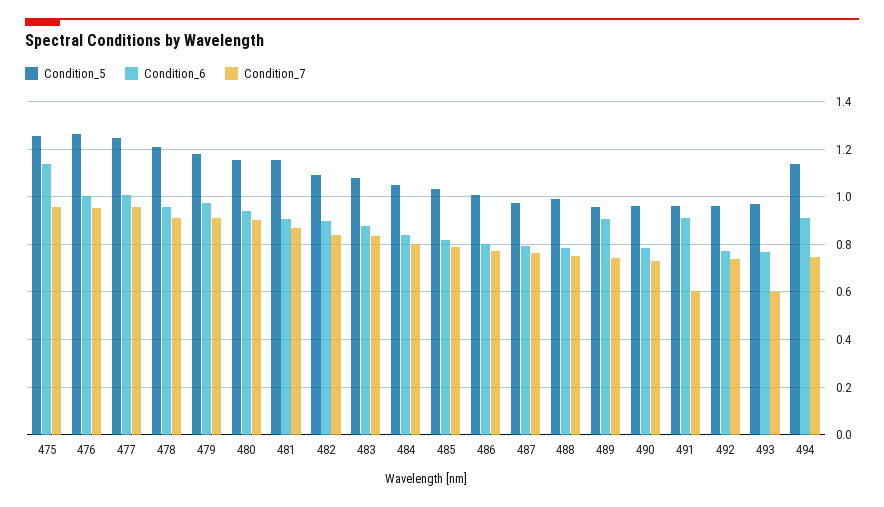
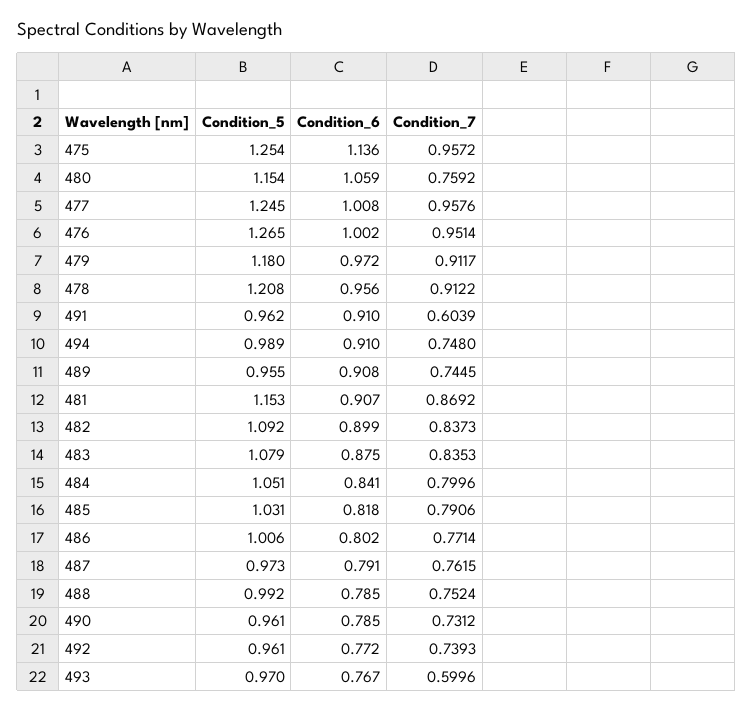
Condition_6, 480: 0.95 -> 1.059
Condition_7, 480: 0.9 -> 0.7592
Condition_5, 494: 1.15 -> 0.989

